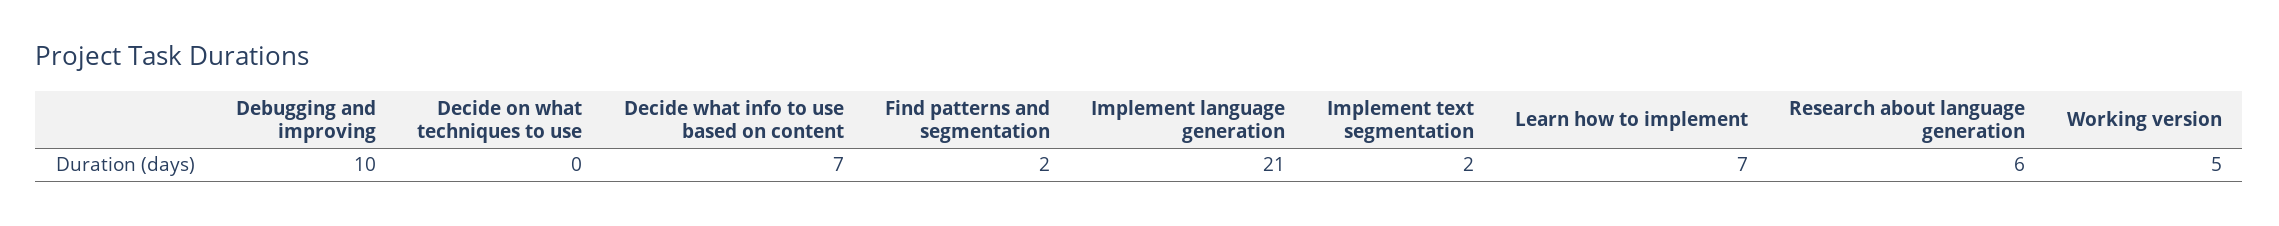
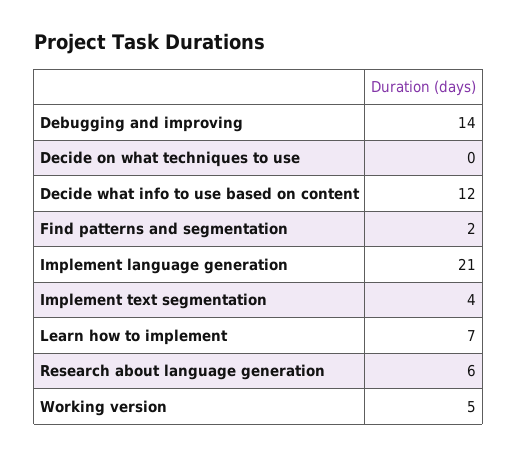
Debugging and improving: 10 -> 14
Decide what info to use based on content: 7 -> 12
Implement text segmentation: 2 -> 4

